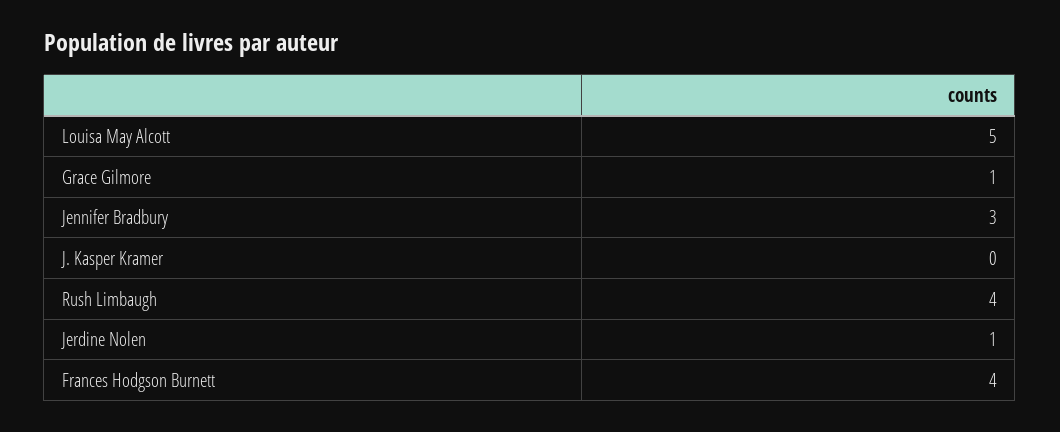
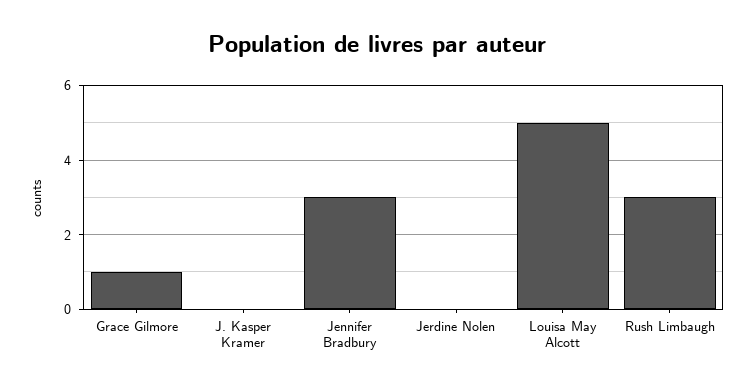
Rush Limbaugh: 4 -> 3
Jerdine Nolen: 1 -> 0
Frances Hodgson Burnett: 4 -> none

